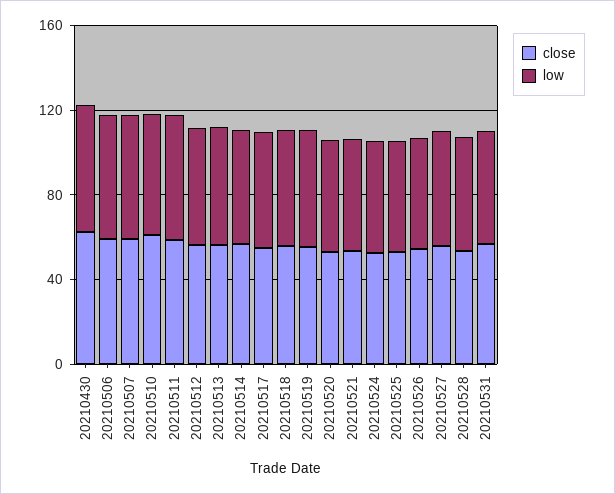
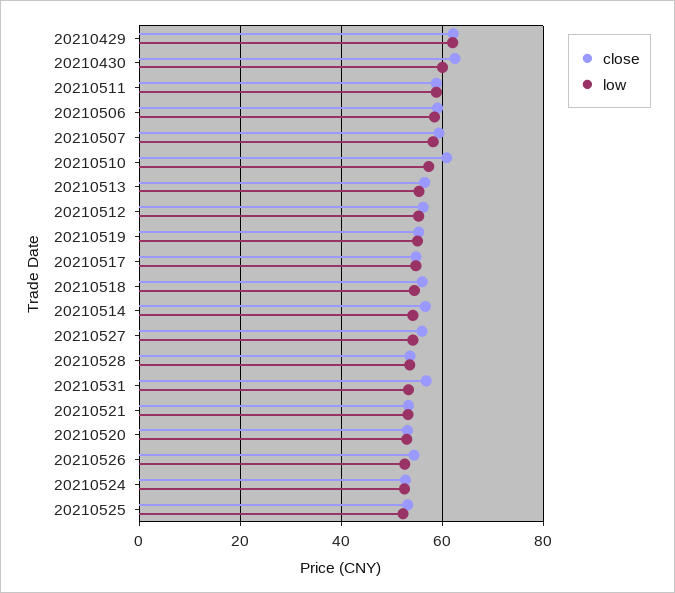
close, 20210429: none -> 62
low, 20210429: none -> 62

